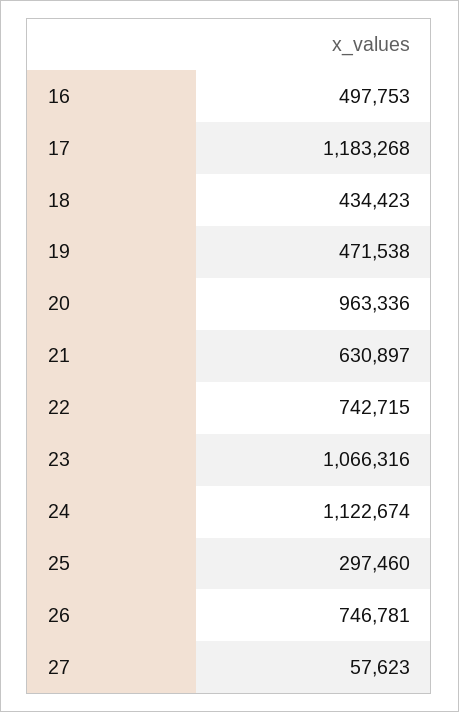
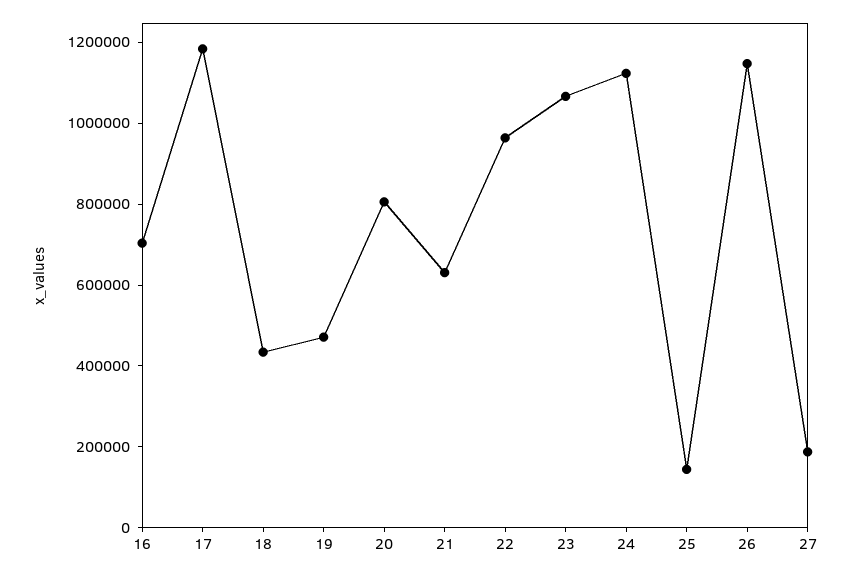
16: 497753 -> 700000
20: 963336 -> 800000
22: 742715 -> 950000
25: 297460 -> 150000
26: 746781 -> 1150000
27: 57623 -> 200000

